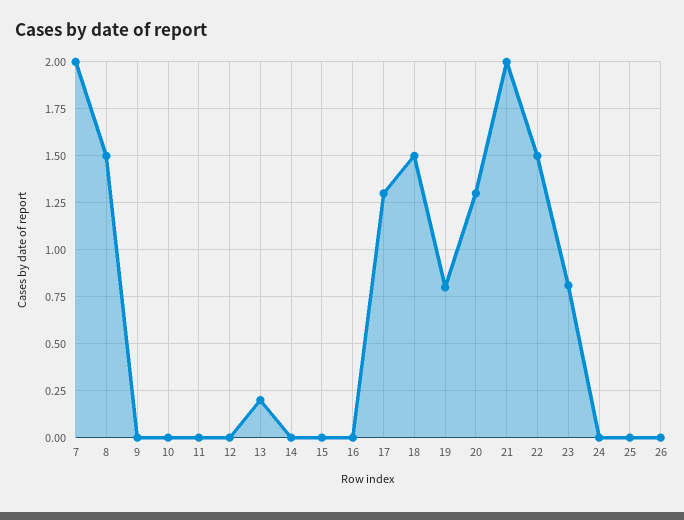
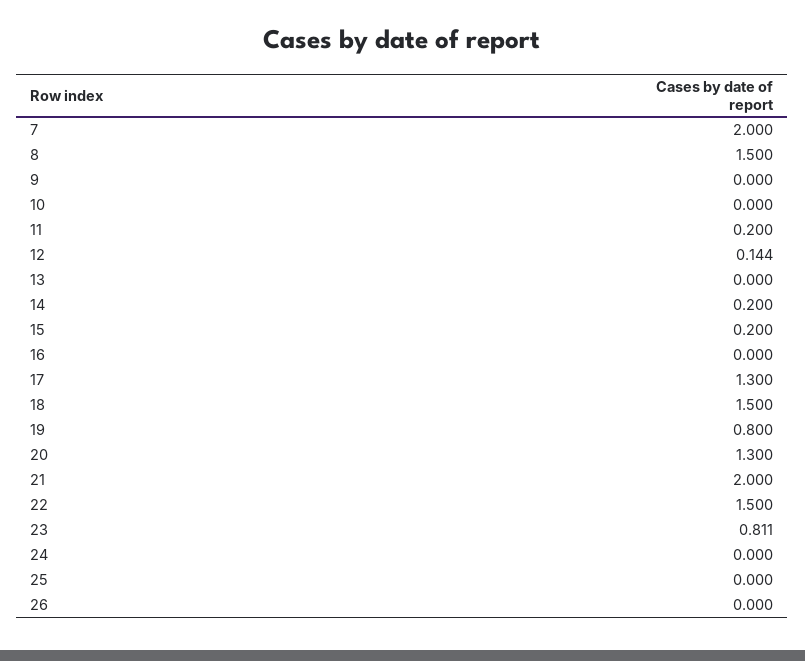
11: 0 -> 0.2
12: 0 -> 0.144
13: 0.2 -> 0
14: 0 -> 0.2
15: 0 -> 0.2

